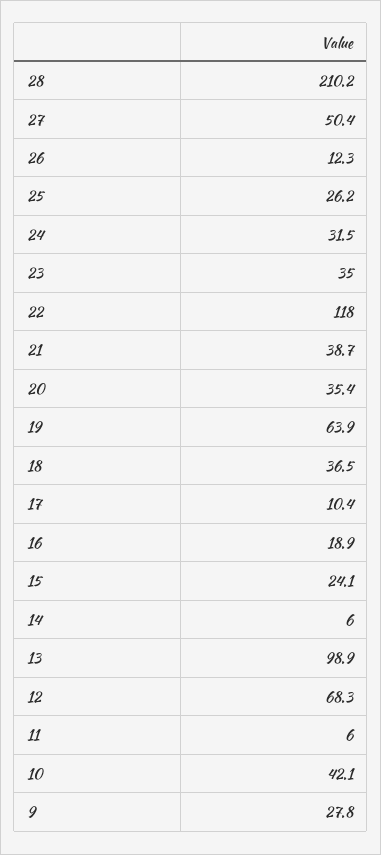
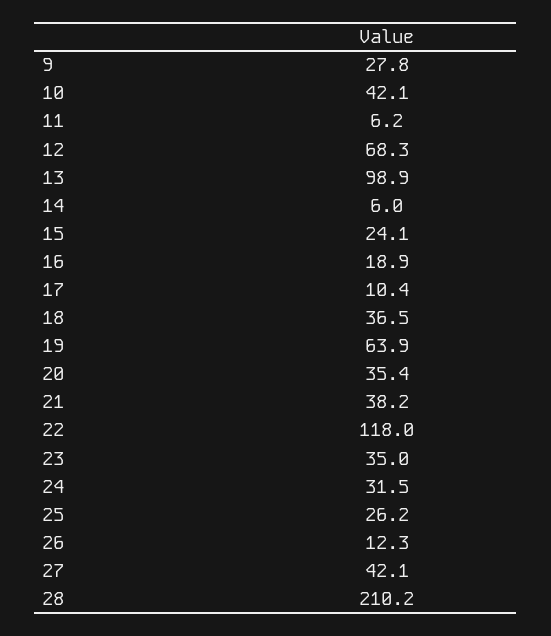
27: 50.4 -> 42.1
21: 38.7 -> 38.2
11: 6 -> 6.2

